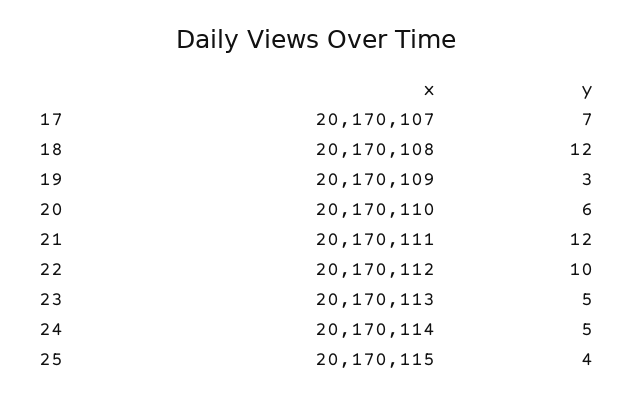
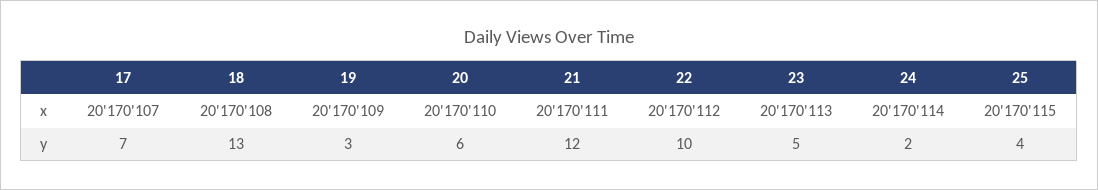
y, 18: 12 -> 13
y, 24: 5 -> 2

